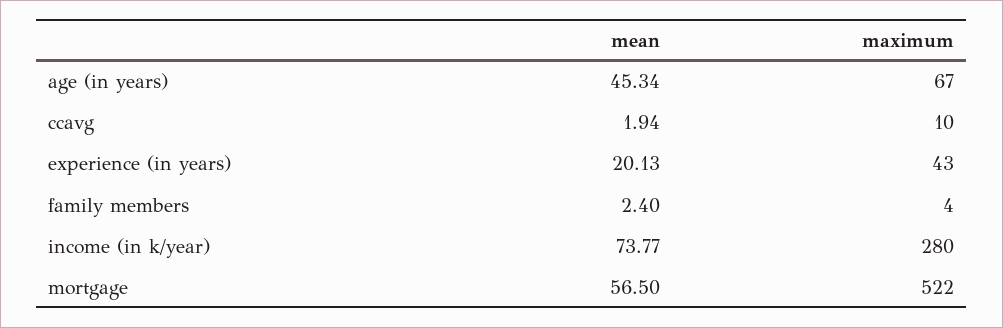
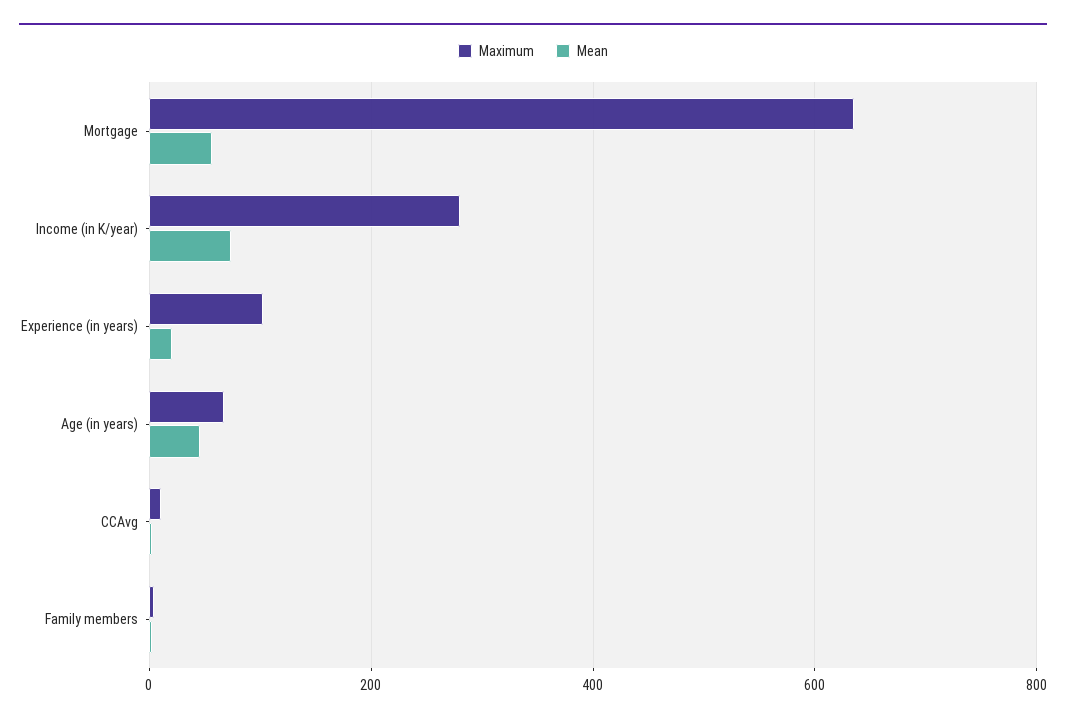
maximum, experience (in years): 43 -> 100
maximum, mortgage: 522 -> 640

